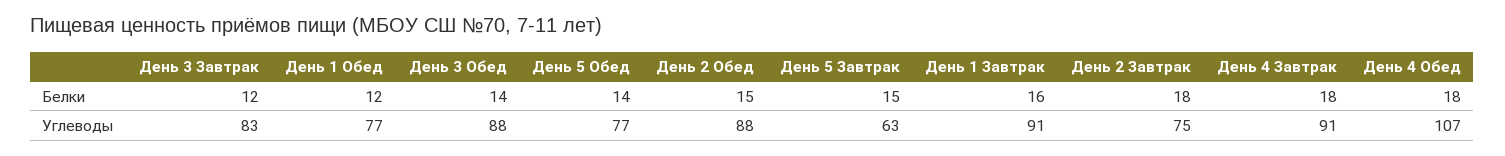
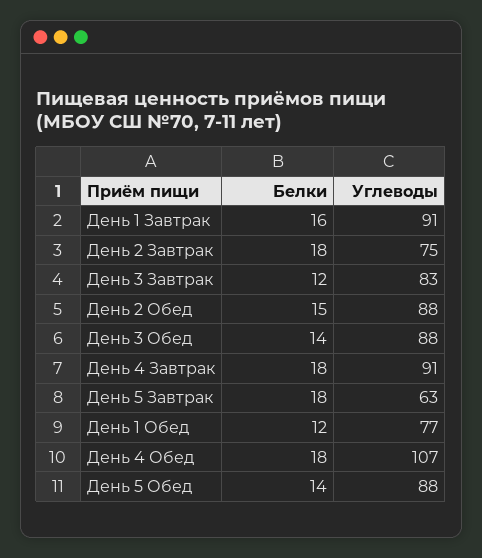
День 5 Завтрак, Белки: 15 -> 18
День 5 Обед, Углеводы: 77 -> 88

